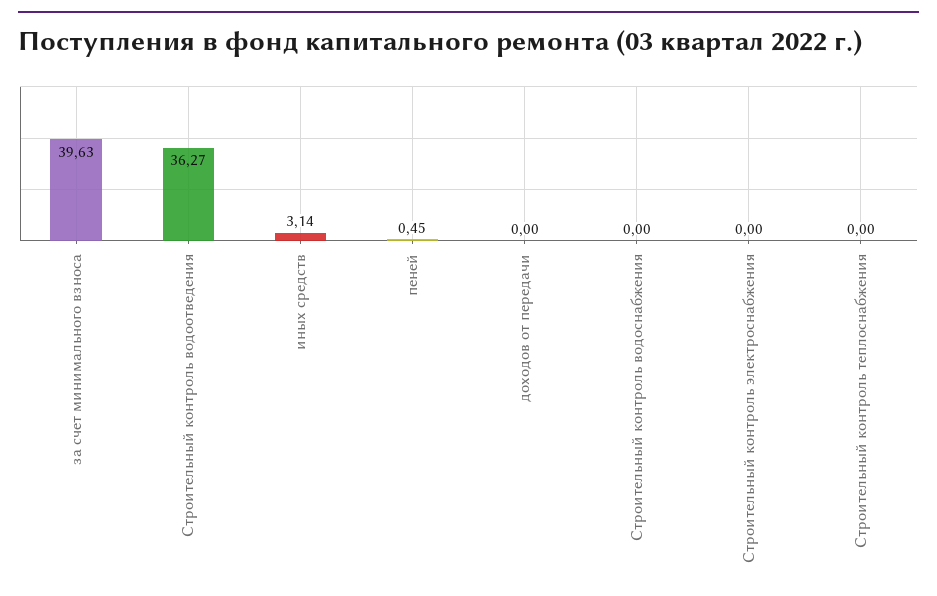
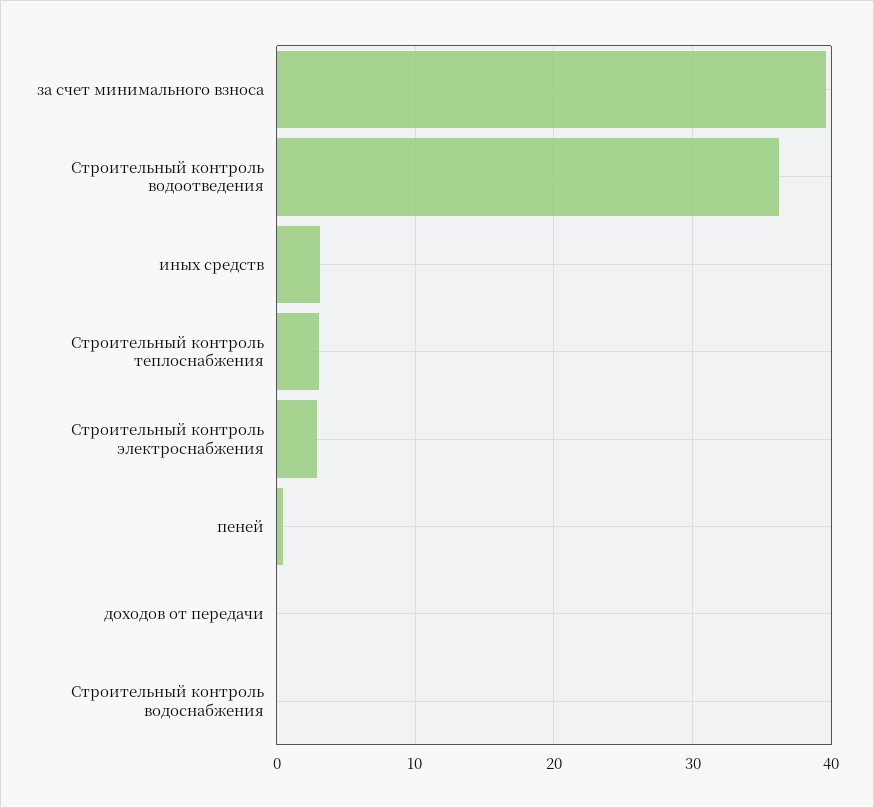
Строительный контроль электроснабжения: 0 -> 3
Строительный контроль теплоснабжения: 0 -> 3

